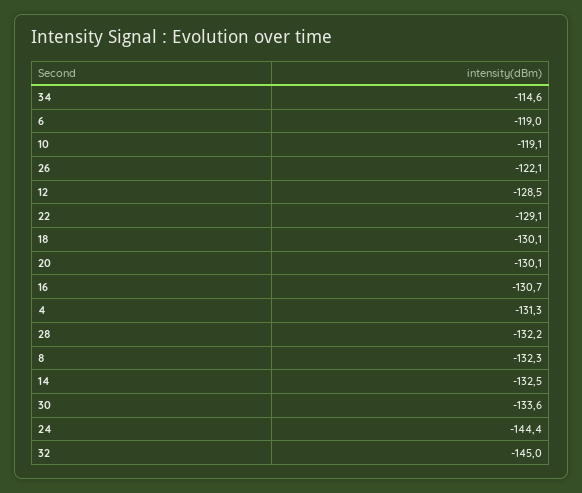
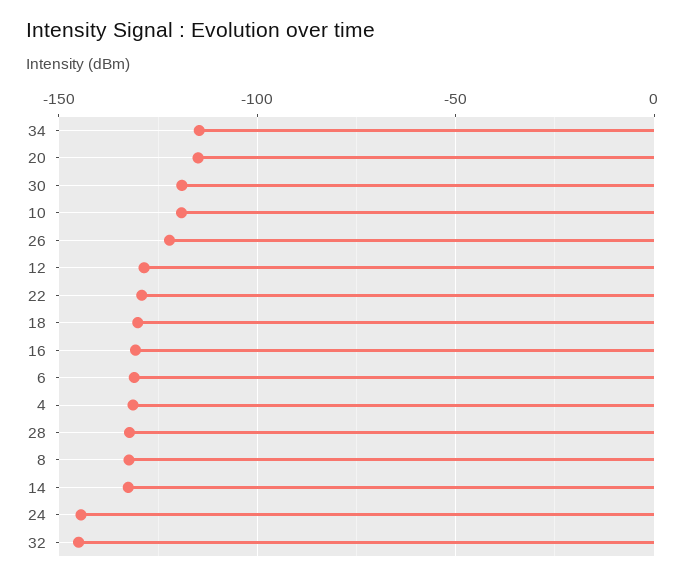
6: -119 -> -130
20: -130.1 -> -115
30: -133.6 -> -120

